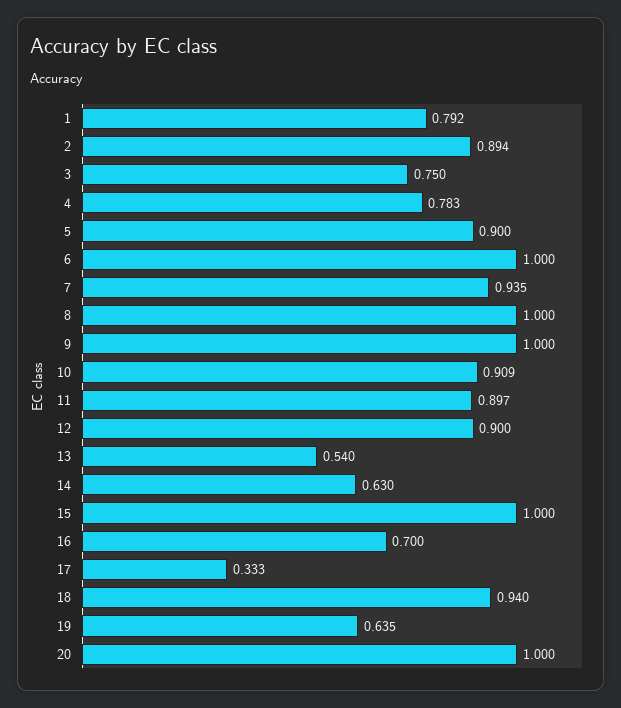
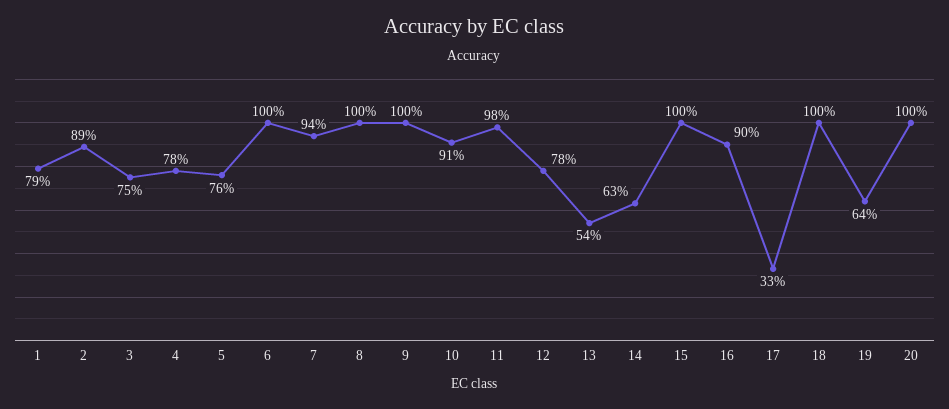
5: 0.9 -> 0.76
11: 0.897 -> 0.98
12: 0.9 -> 0.78
16: 0.7 -> 0.9
18: 0.94 -> 1

